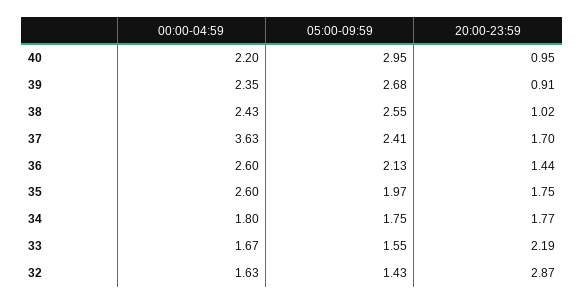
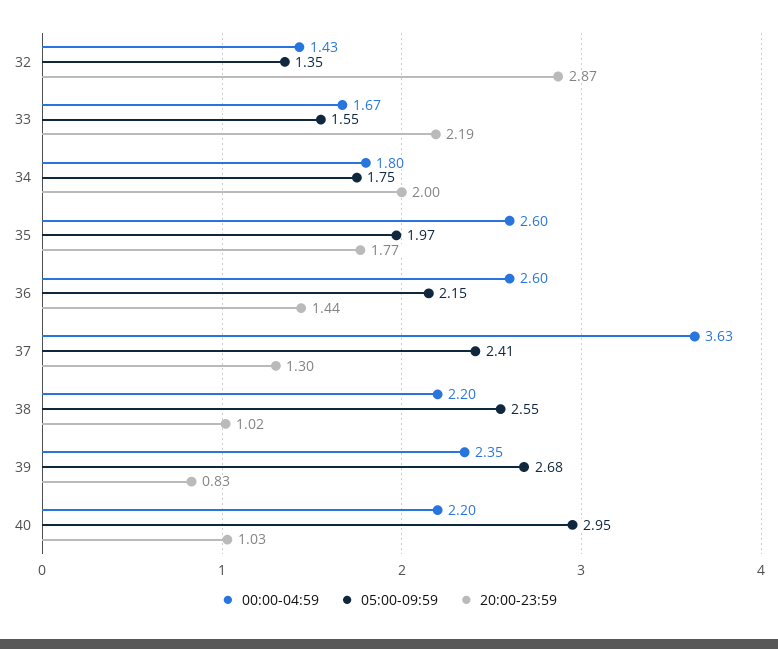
20:00-23:59, 40: 0.95 -> 1.03
20:00-23:59, 39: 0.91 -> 0.83
00:00-04:59, 38: 2.43 -> 2.2
20:00-23:59, 37: 1.7 -> 1.3
05:00-09:59, 36: 2.13 -> 2.15
20:00-23:59, 35: 1.75 -> 1.77
20:00-23:59, 34: 1.77 -> 2
00:00-04:59, 32: 1.63 -> 1.43
05:00-09:59, 32: 1.43 -> 1.35

